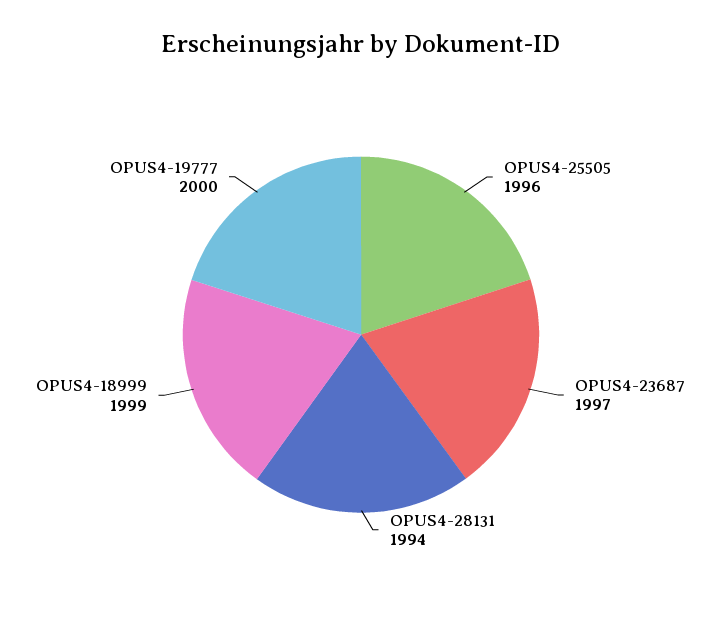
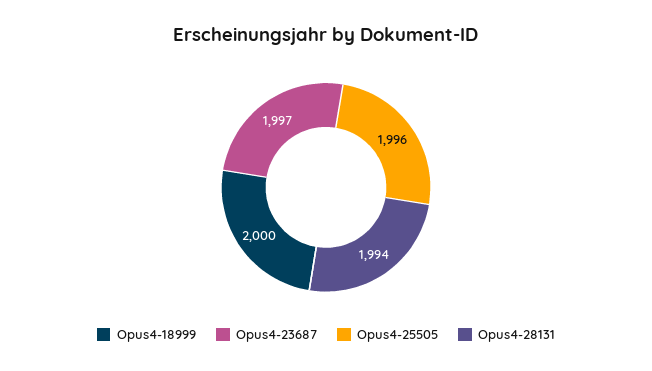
OPUS4-18999: 1999 -> 2000
OPUS4-19777: 2000 -> none

